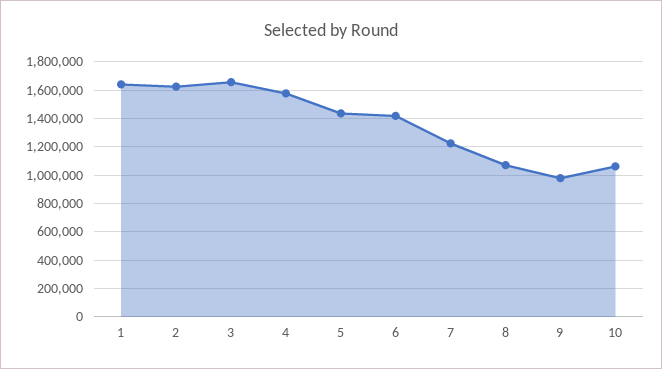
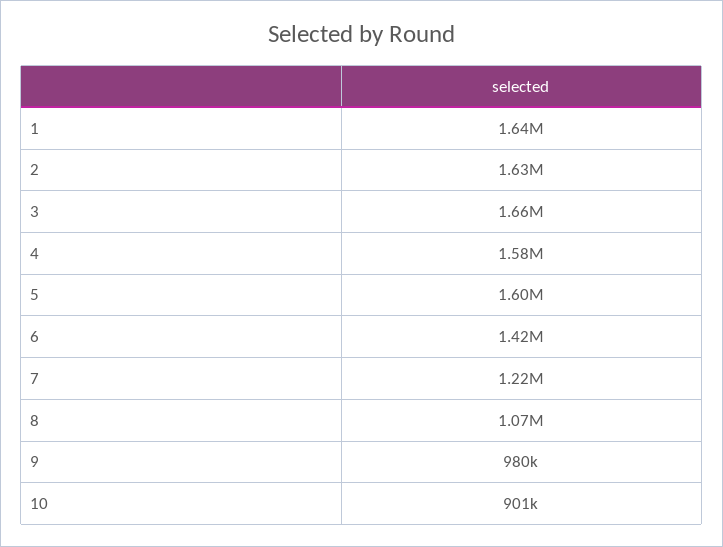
5: 1450000 -> 1600000
10: 1050000 -> 901000

